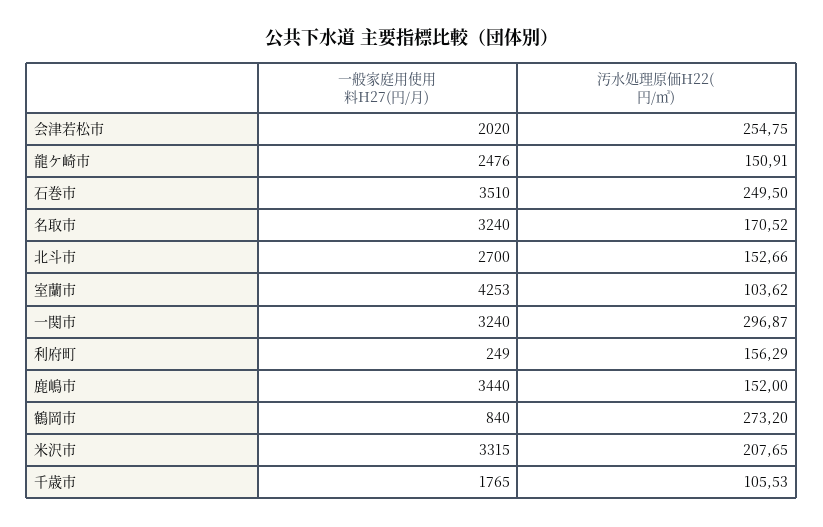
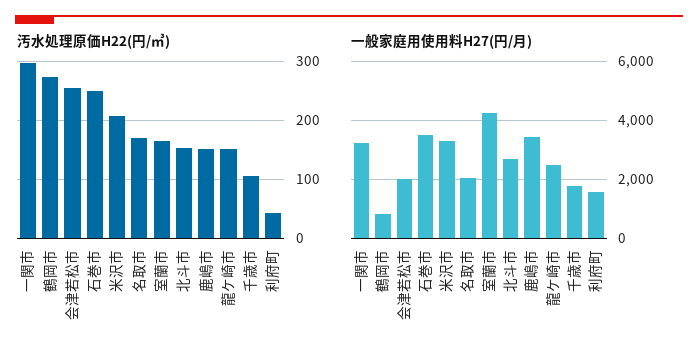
一般家庭用使用料H27(円/月), 名取市: 3240 -> 2000
汚水処理原価H22(円/㎥), 室蘭市: 103.62 -> 160
一般家庭用使用料H27(円/月), 利府町: 249 -> 1500
汚水処理原価H22(円/㎥), 利府町: 156.29 -> 40

